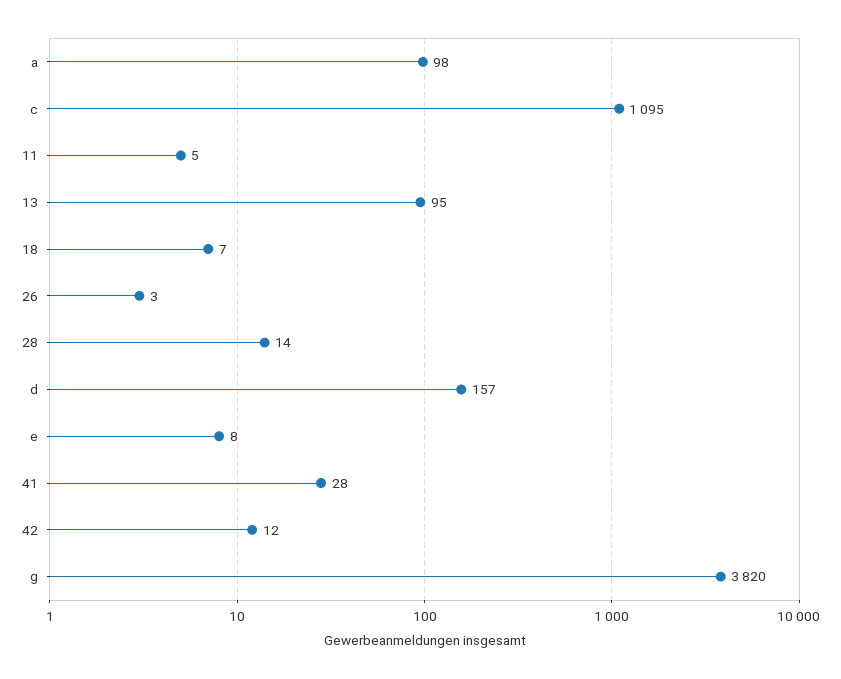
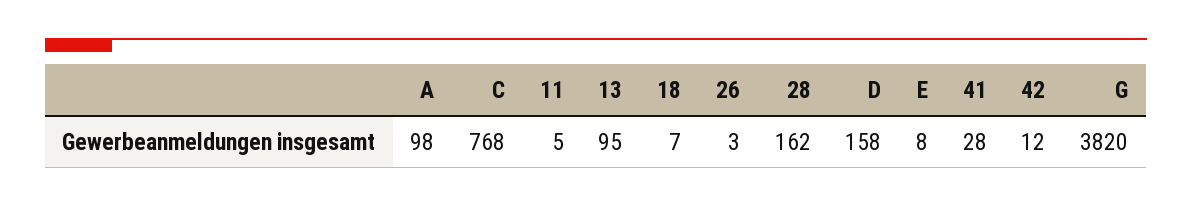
c: 1095 -> 768
28: 14 -> 162
d: 157 -> 158

